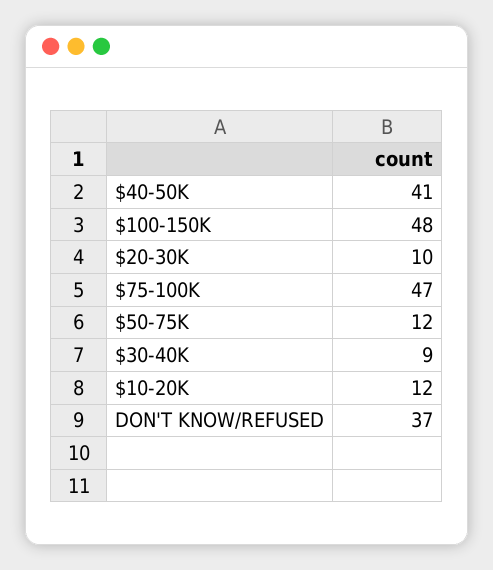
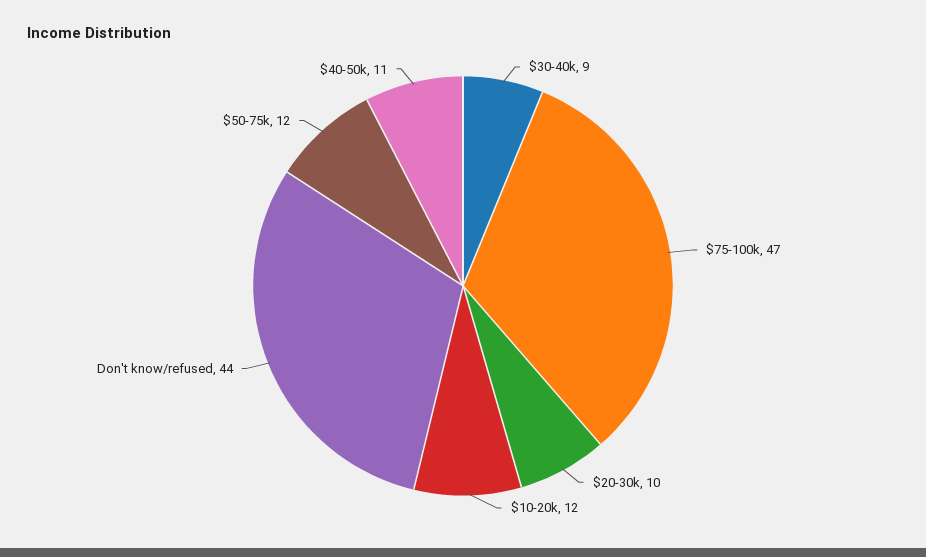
$40-50K: 41 -> 11
$100-150K: 48 -> none
DON'T KNOW/REFUSED: 37 -> 44

